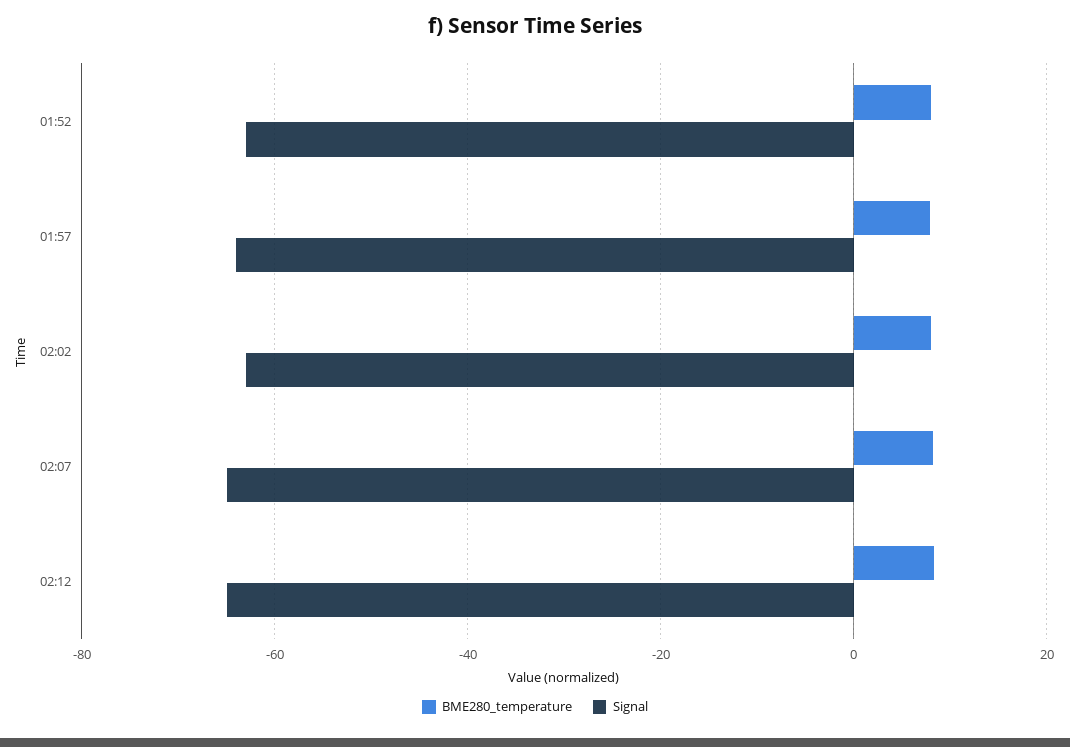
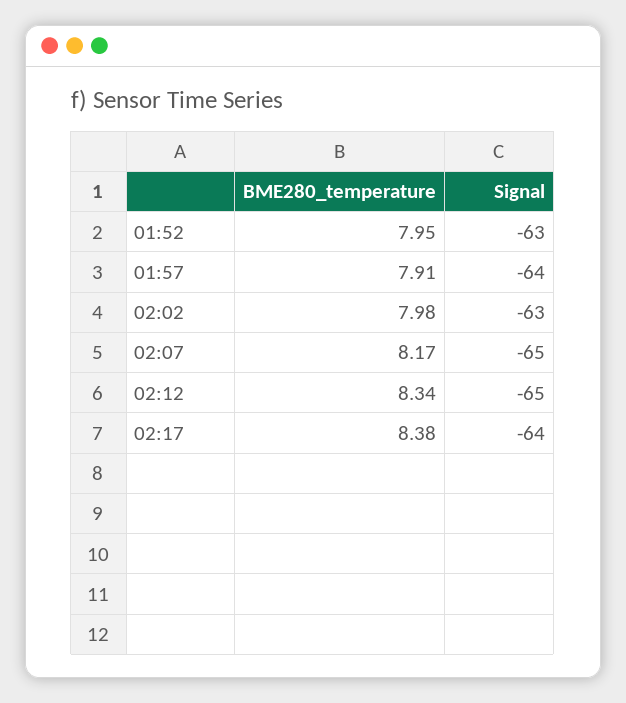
BME280_temperature, 02:17: none -> 8.38
Signal, 02:17: none -> -64

